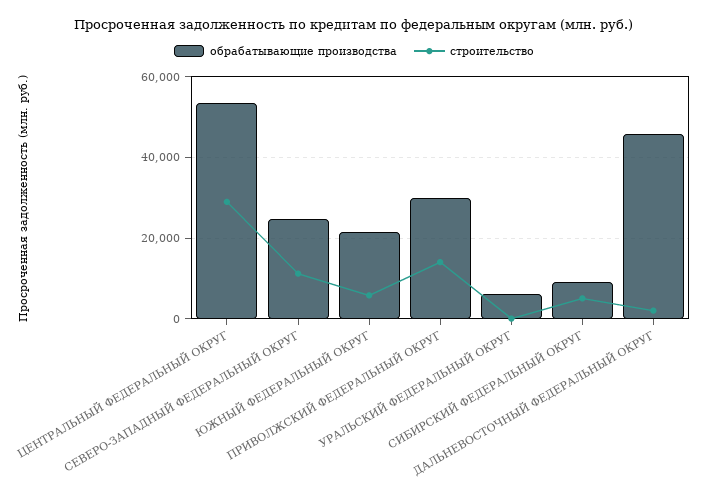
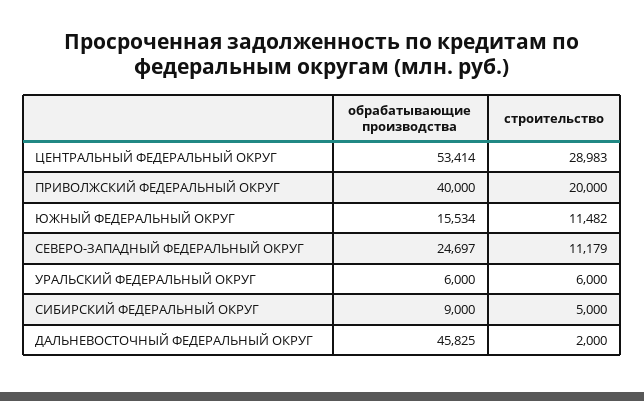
обрабатывающие производства, ЮЖНЫЙ ФЕДЕРАЛЬНЫЙ ОКРУГ: 22000 -> 15534
строительство, ЮЖНЫЙ ФЕДЕРАЛЬНЫЙ ОКРУГ: 6000 -> 11482
обрабатывающие производства, ПРИВОЛЖСКИЙ ФЕДЕРАЛЬНЫЙ ОКРУГ: 30000 -> 40000
строительство, ПРИВОЛЖСКИЙ ФЕДЕРАЛЬНЫЙ ОКРУГ: 14000 -> 20000
строительство, УРАЛЬСКИЙ ФЕДЕРАЛЬНЫЙ ОКРУГ: 0 -> 6000

